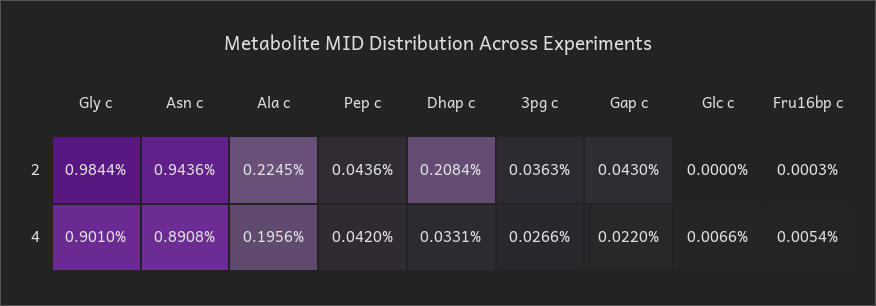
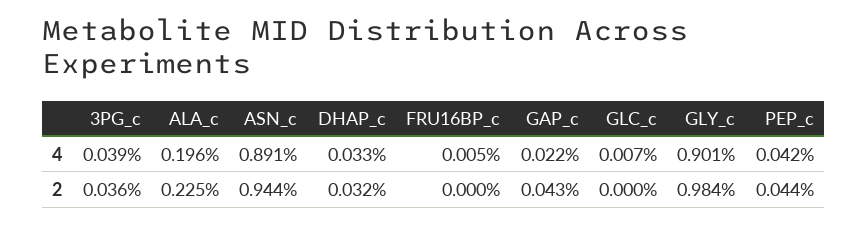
Dhap c, 2: 0.2084 -> 0.032
3pg c, 4: 0.0266 -> 0.039

